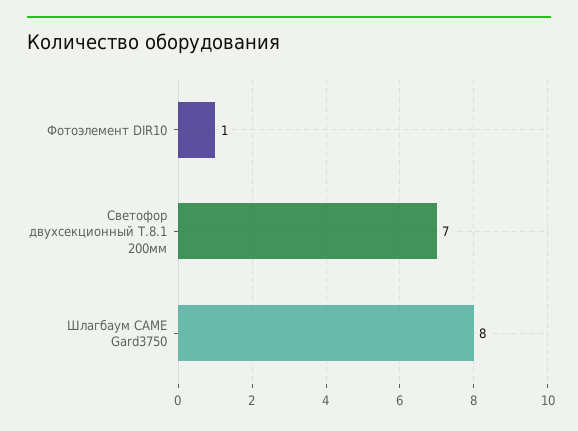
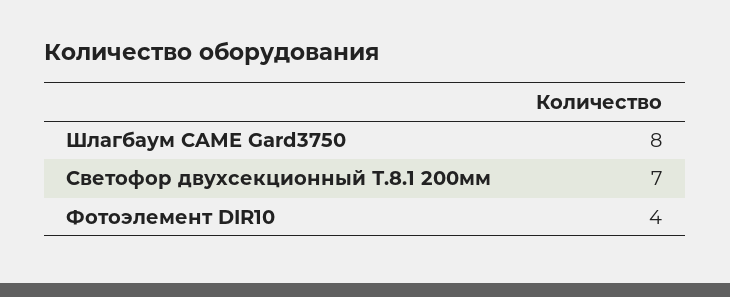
Фотоэлемент DIR10: 1 -> 4

